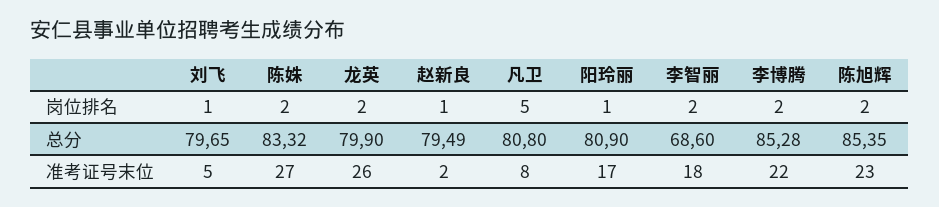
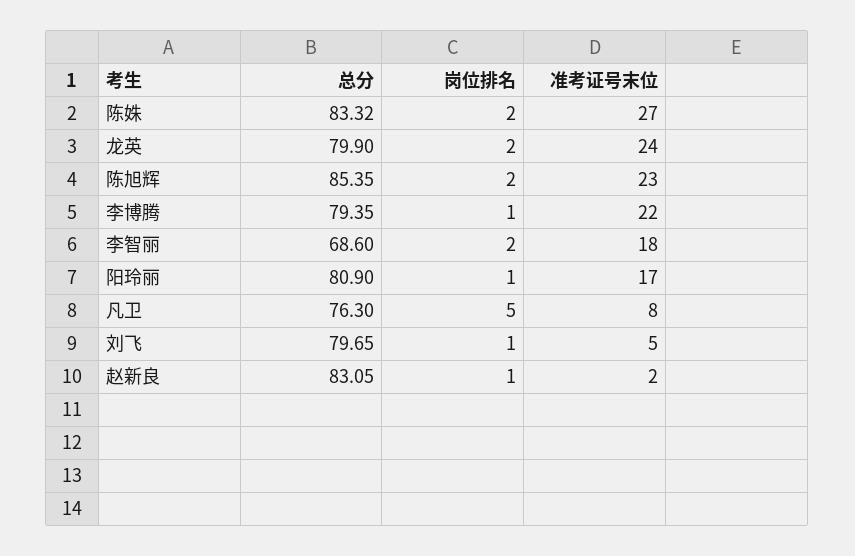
李博腾, 岗位排名: 2 -> 1
赵新良, 总分: 79.49 -> 83.05
凡卫, 总分: 80.8 -> 76.3
李博腾, 总分: 85.28 -> 79.35
龙英, 准考证号末位: 26 -> 24

